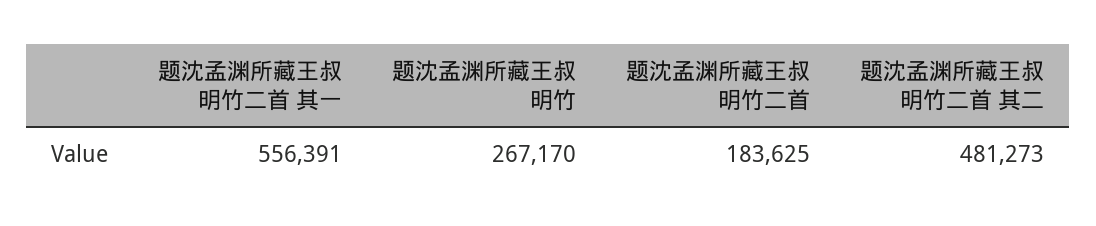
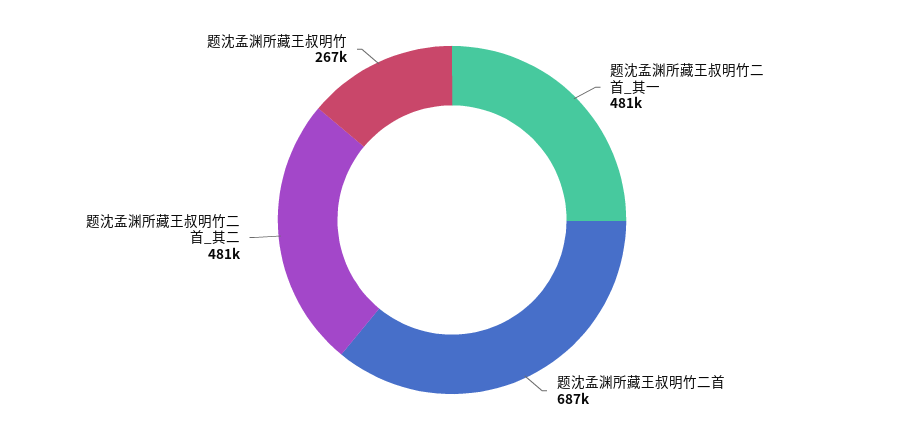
题沈孟渊所藏王叔明竹二首 其一: 556391 -> 481000
题沈孟渊所藏王叔明竹二首: 183625 -> 687000

